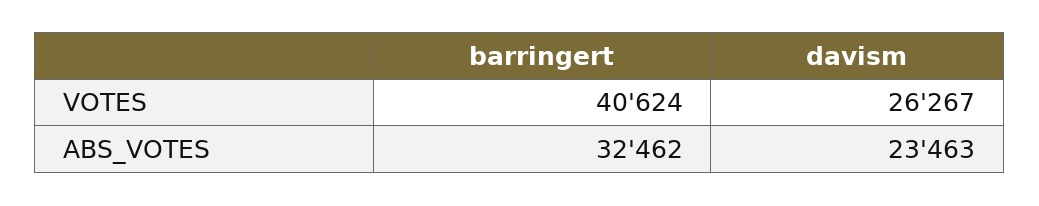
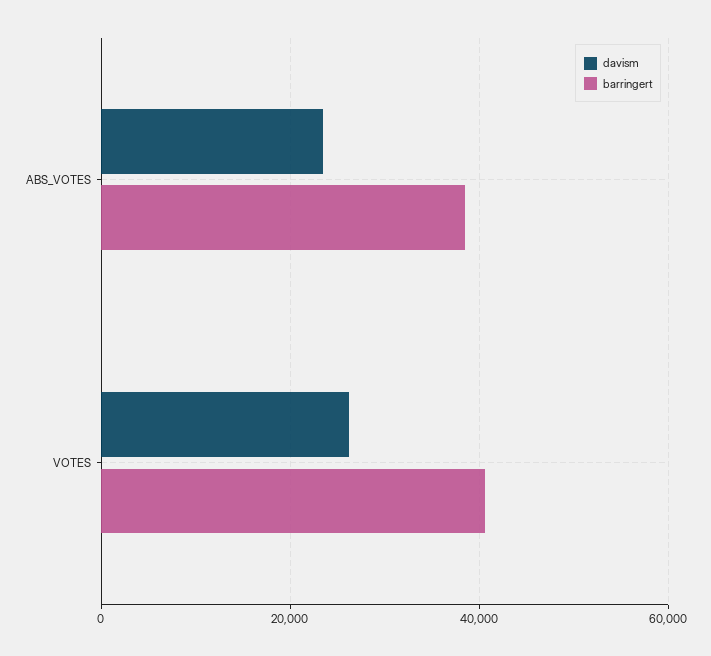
barringert, ABS_VOTES: 32462 -> 38000

